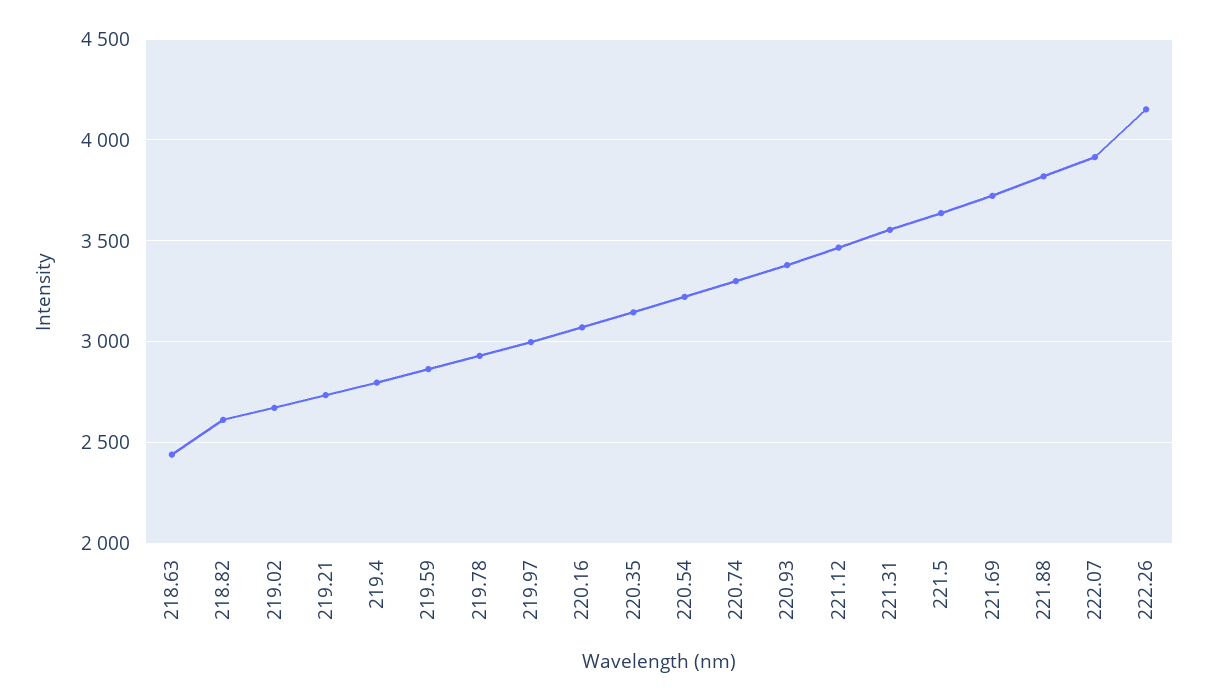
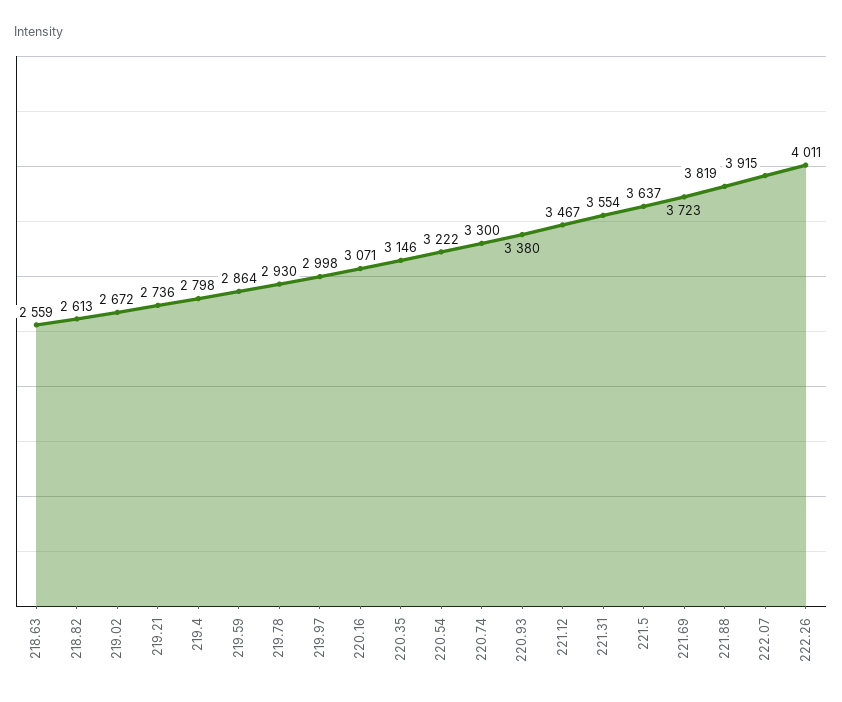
218.63: 2450 -> 2559
222.26: 4150 -> 4011

